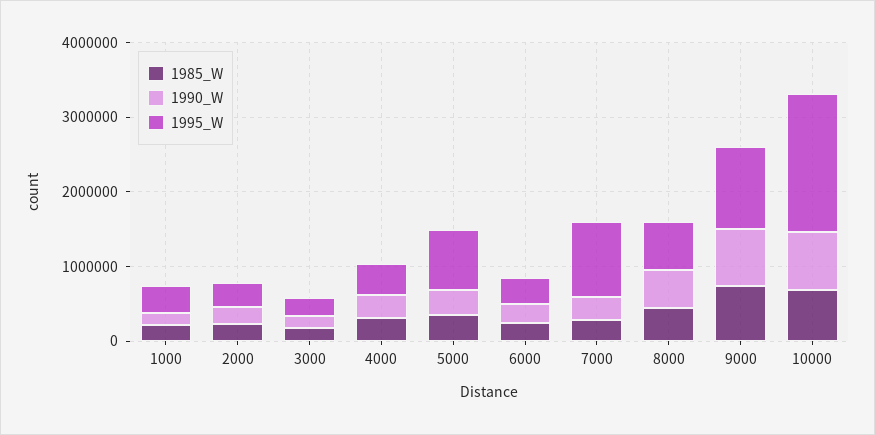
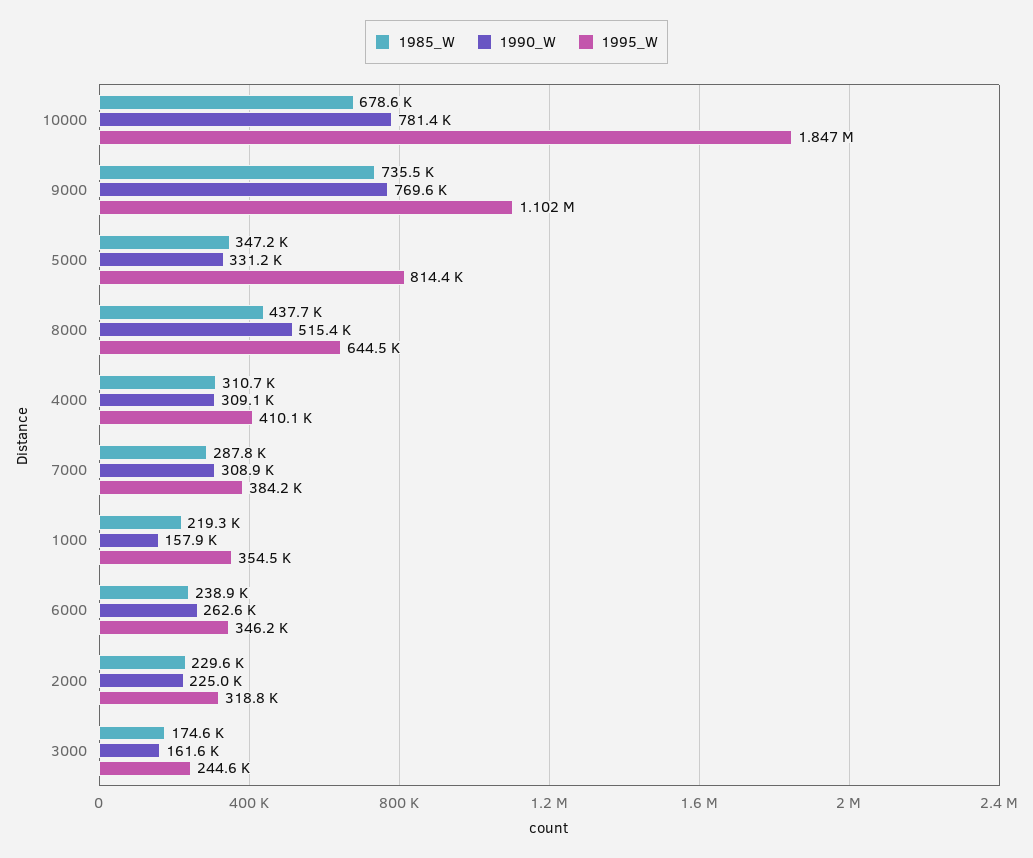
1995_W, 7000: 1000000 -> 384200

